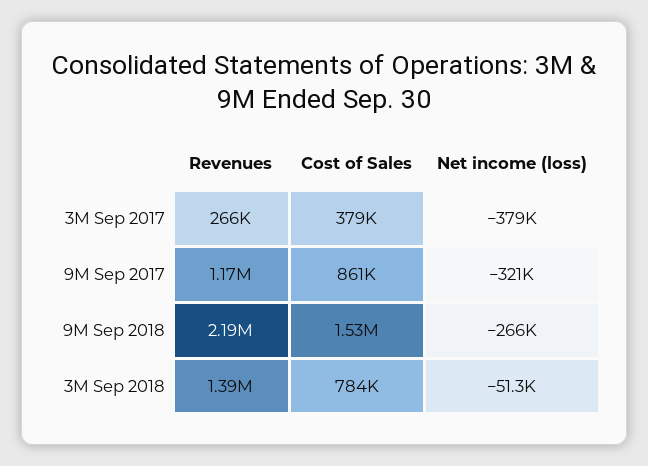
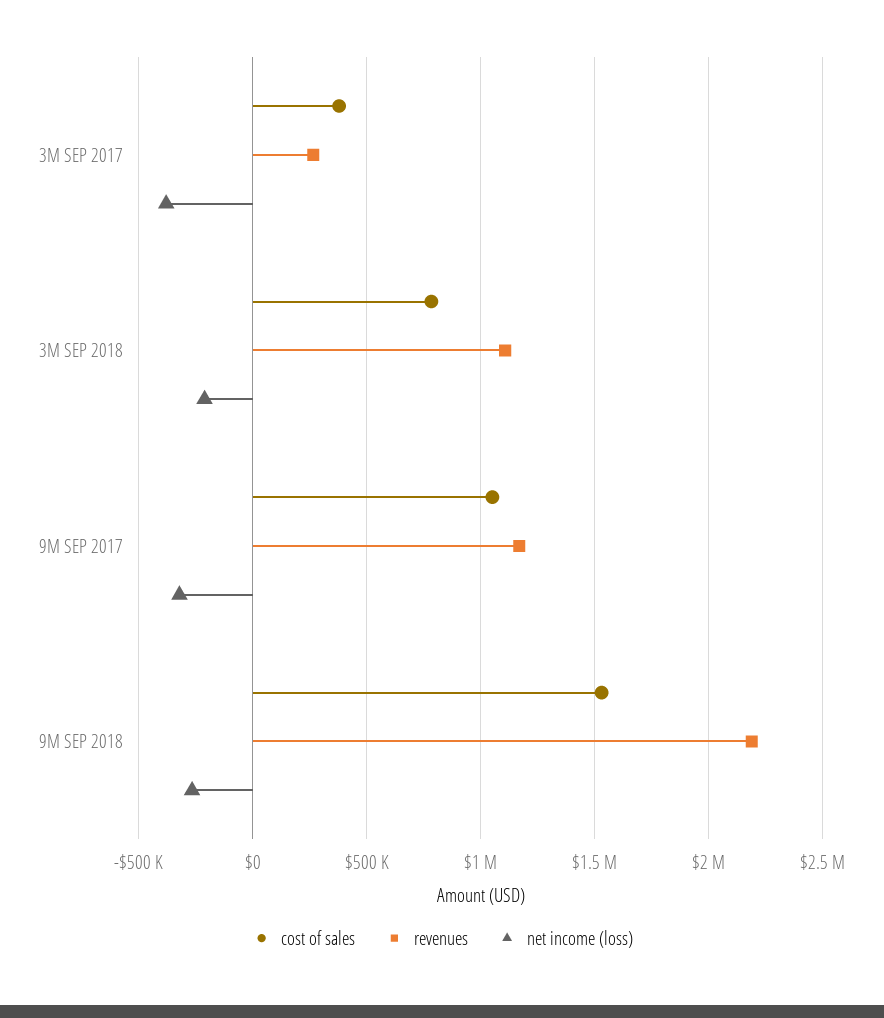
Cost of Sales, 9M Sep 2017: 861000 -> 1050000
Revenues, 3M Sep 2018: 1390000 -> 1100000
Net income (loss), 3M Sep 2018: -51300 -> -200000

